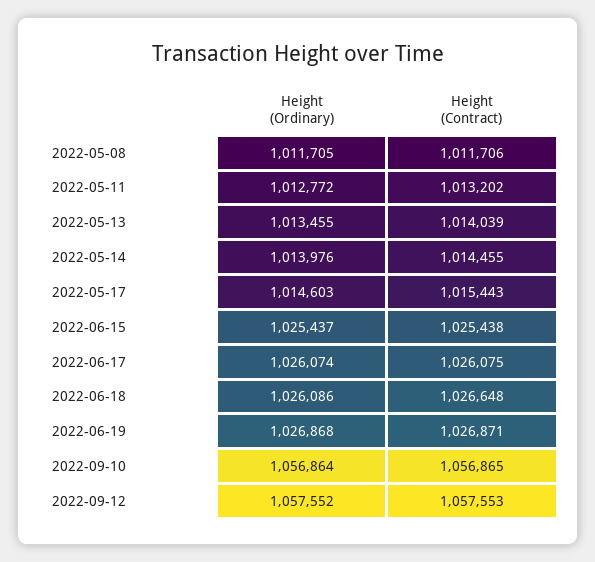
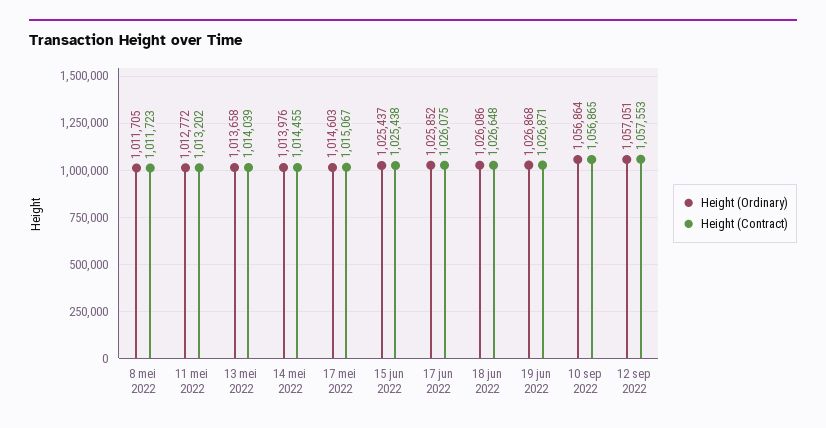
Height (Contract), 2022-05-08: 1011706 -> 1011723
Height (Ordinary), 2022-05-13: 1013455 -> 1013658
Height (Contract), 2022-05-17: 1015443 -> 1015067
Height (Ordinary), 2022-06-17: 1026074 -> 1025852
Height (Ordinary), 2022-09-12: 1057552 -> 1057051

